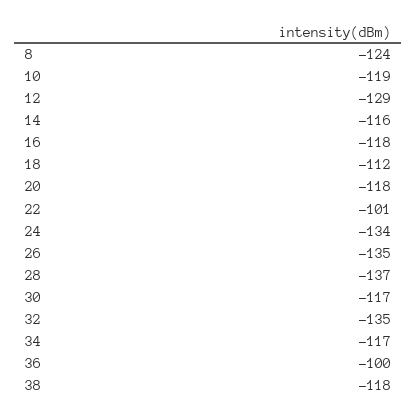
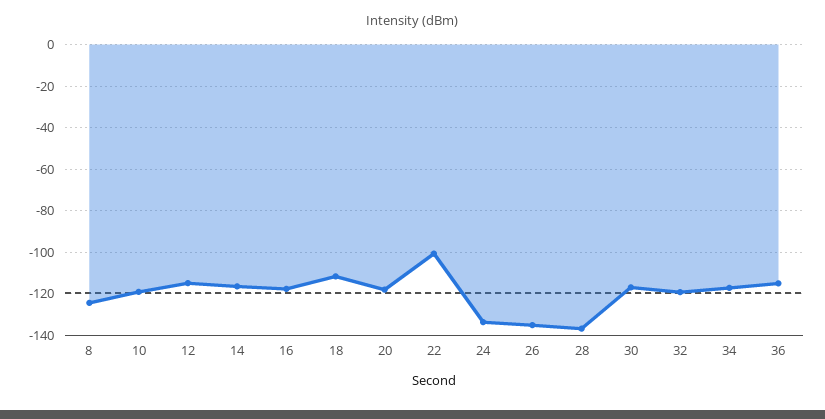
12: -129 -> -115
32: -135 -> -120
36: -100 -> -115
38: -118 -> none

